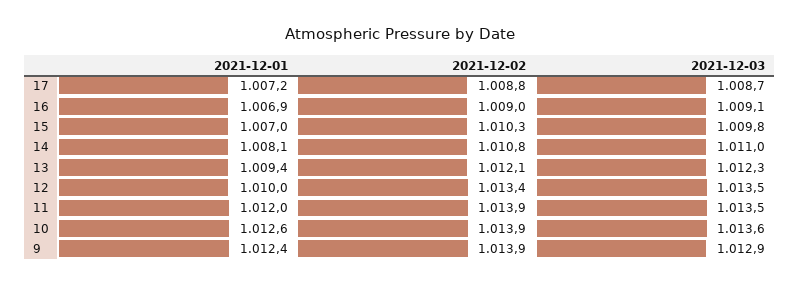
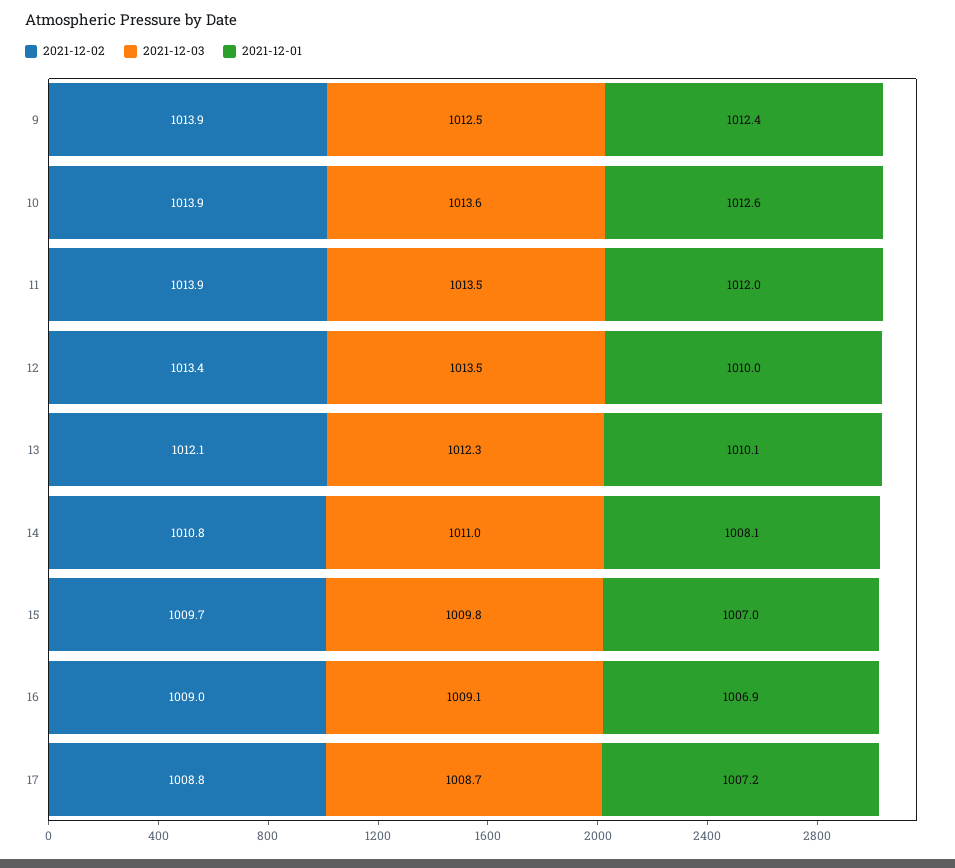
2021-12-02, 15: 1010.3 -> 1009.7
2021-12-01, 13: 1009.4 -> 1010.1
2021-12-03, 9: 1012.9 -> 1012.5

